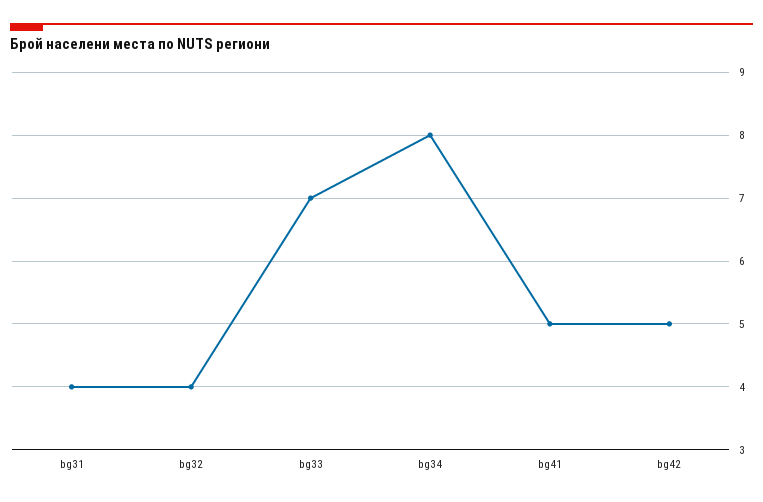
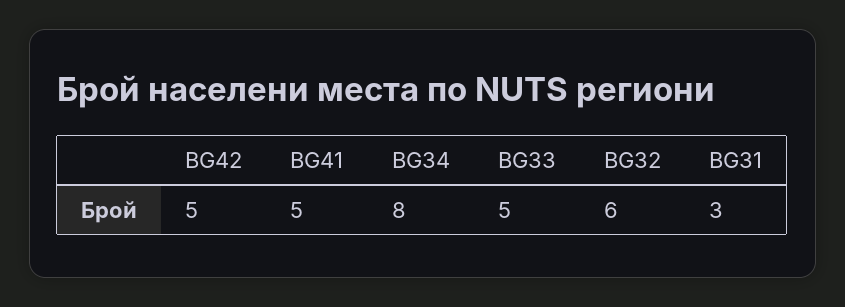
bg31: 4 -> 3
bg32: 4 -> 6
bg33: 7 -> 5

